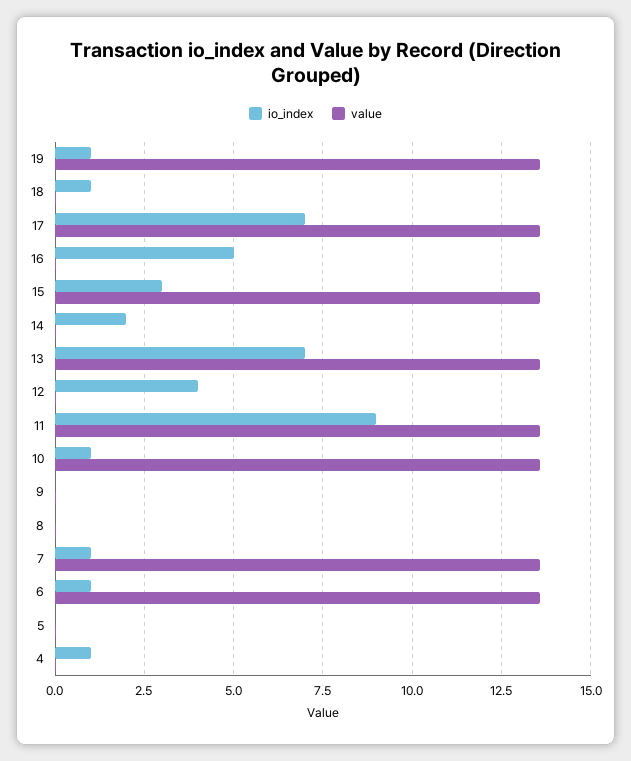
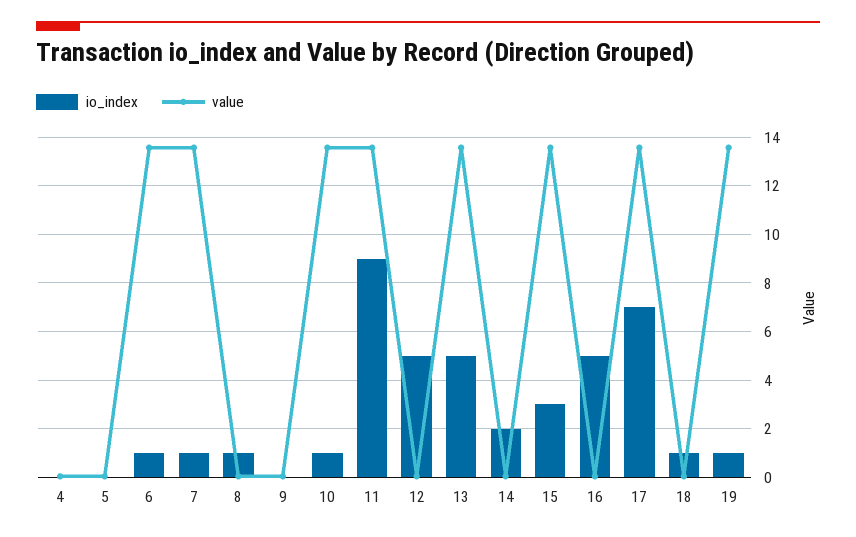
io_index, 13: 7 -> 5
io_index, 12: 4 -> 5
io_index, 8: 0 -> 1
io_index, 4: 1 -> 0

